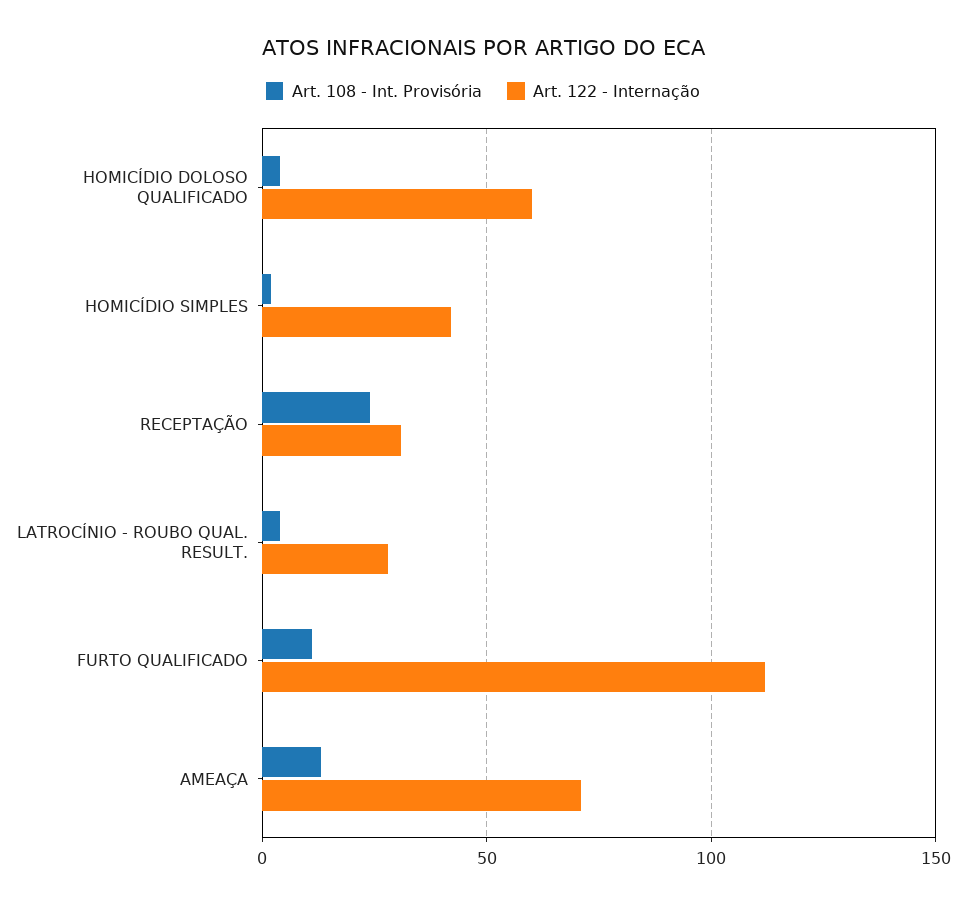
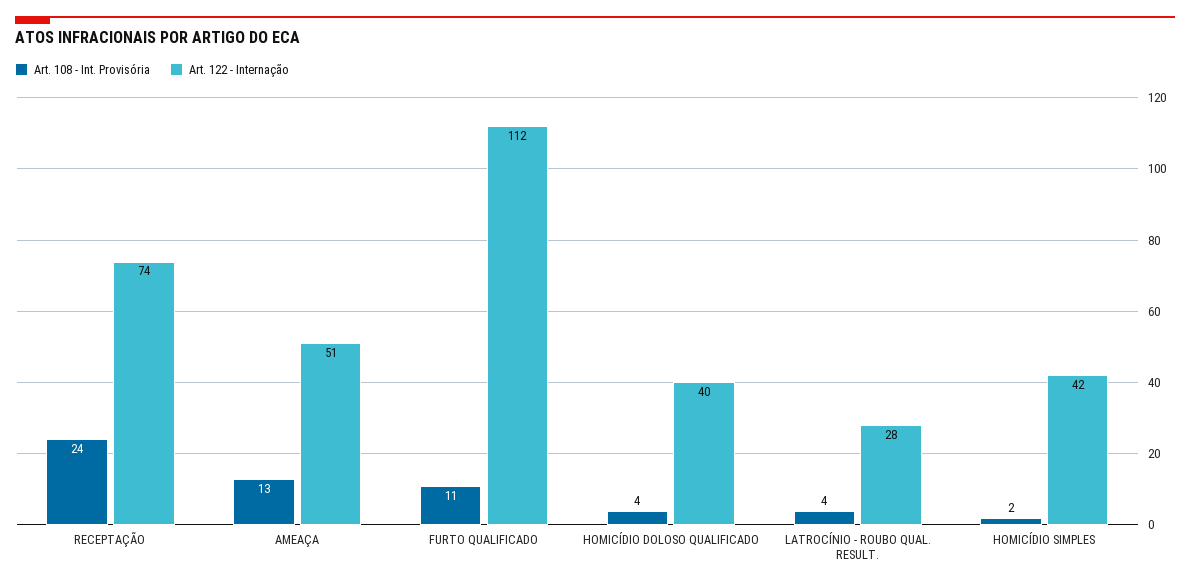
Art. 122 - Internação, HOMICÍDIO DOLOSO QUALIFICADO: 60 -> 40
Art. 122 - Internação, RECEPTAÇÃO: 30 -> 74
Art. 122 - Internação, AMEAÇA: 70 -> 51

